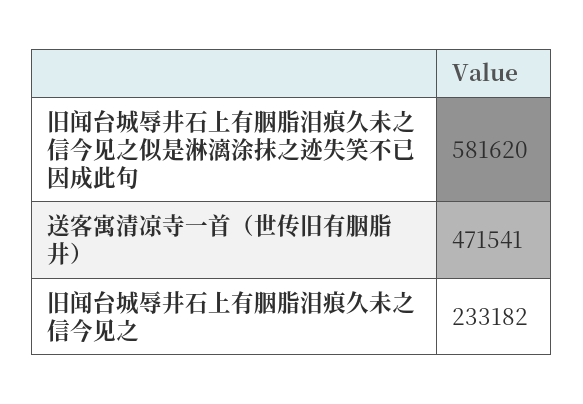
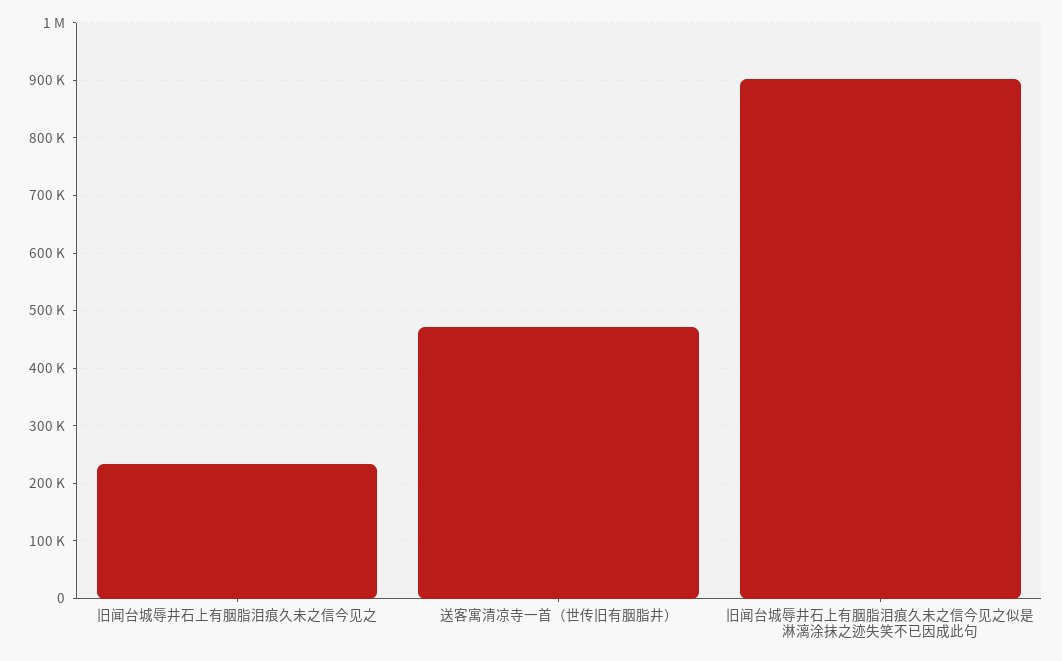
旧闻台城辱井石上有胭脂泪痕久未之信今见之似是淋漓涂抹之迹失笑不已因成此句: 581620 -> 900000

